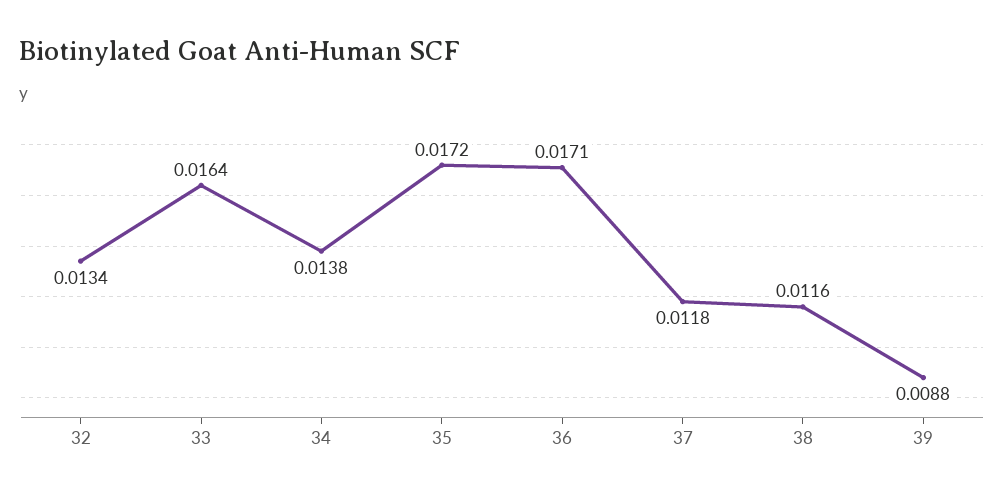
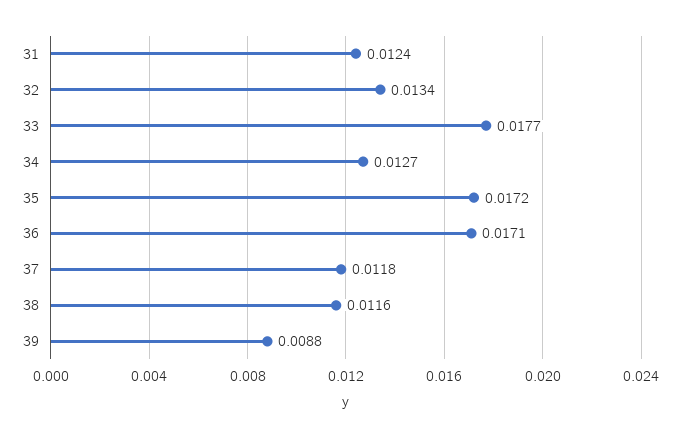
33: 0.0164 -> 0.0177
34: 0.0138 -> 0.0127
31: none -> 0.0124

